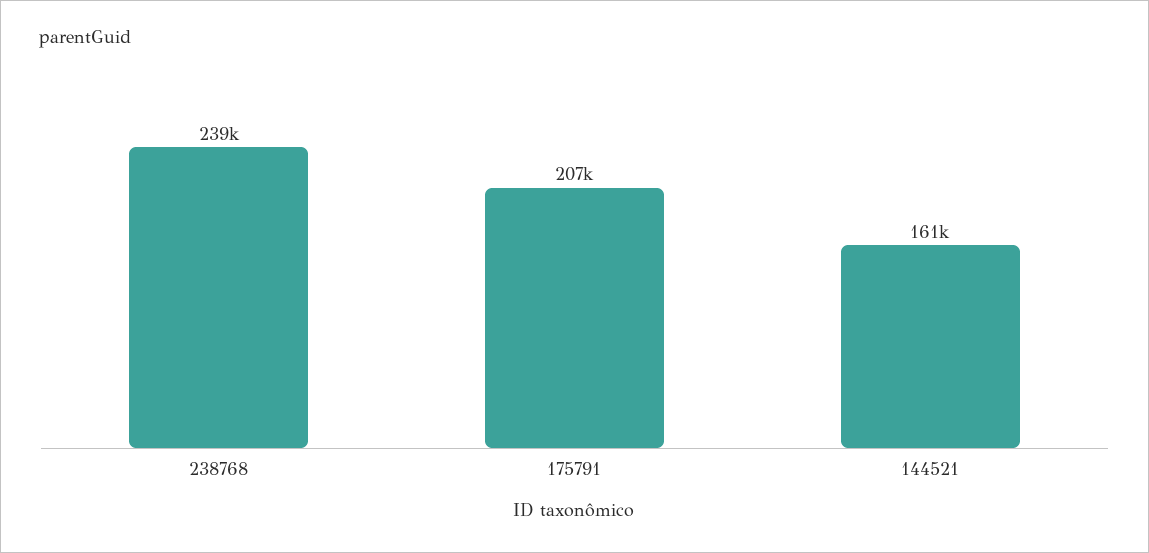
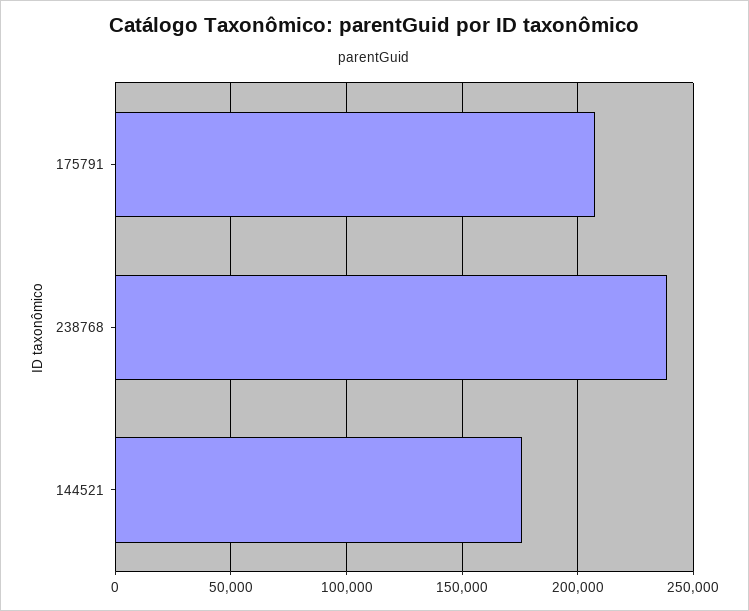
144521: 161000 -> 175000

